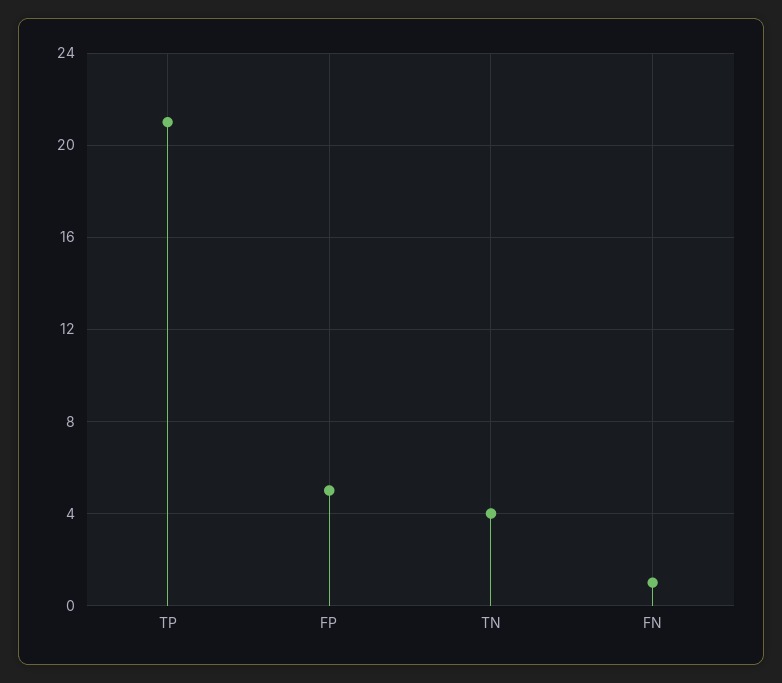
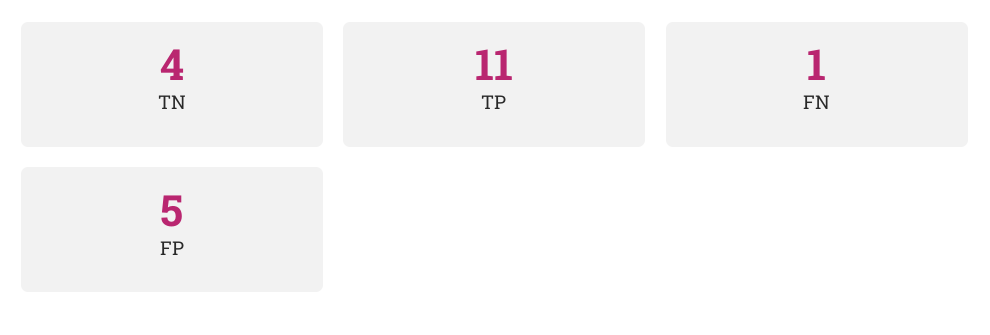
TP: 21 -> 11

